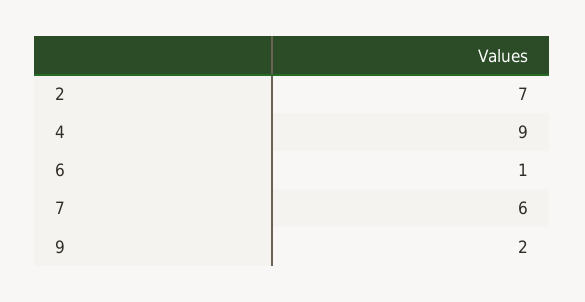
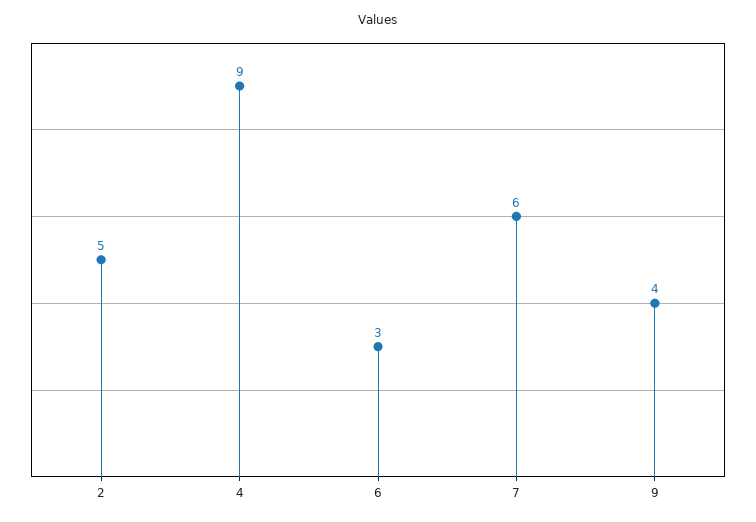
2: 7 -> 5
6: 1 -> 3
9: 2 -> 4

